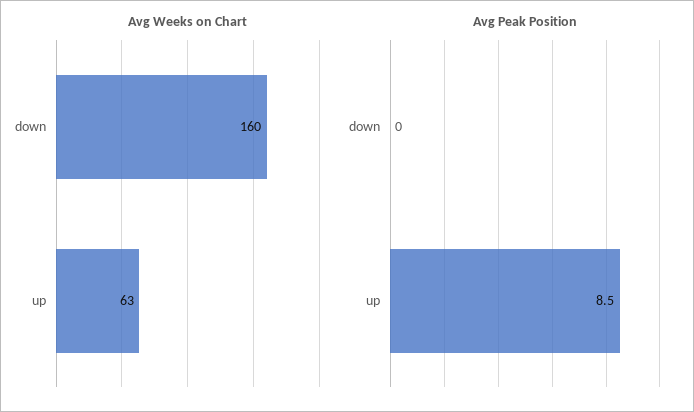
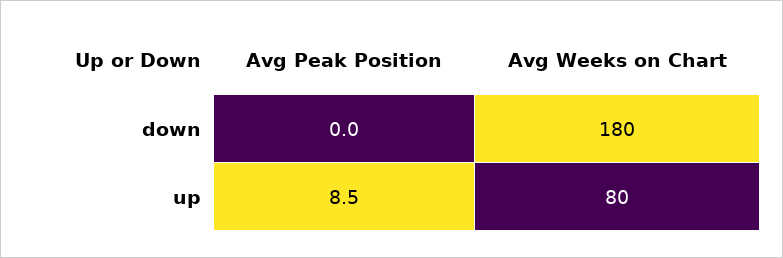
Avg Weeks on Chart, down: 160 -> 180
Avg Weeks on Chart, up: 63 -> 80

